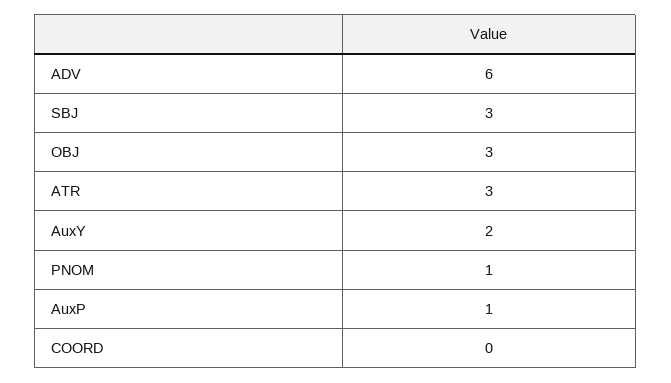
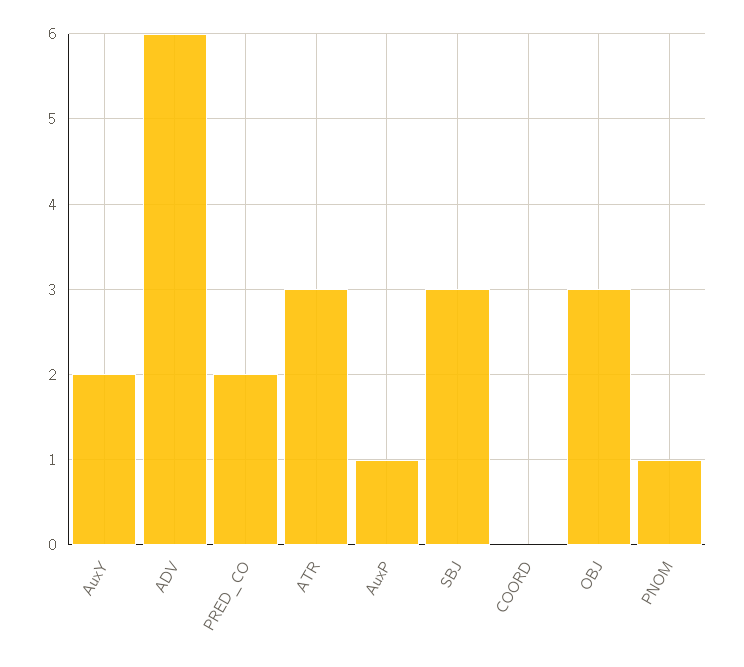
PRED_CO: none -> 2

